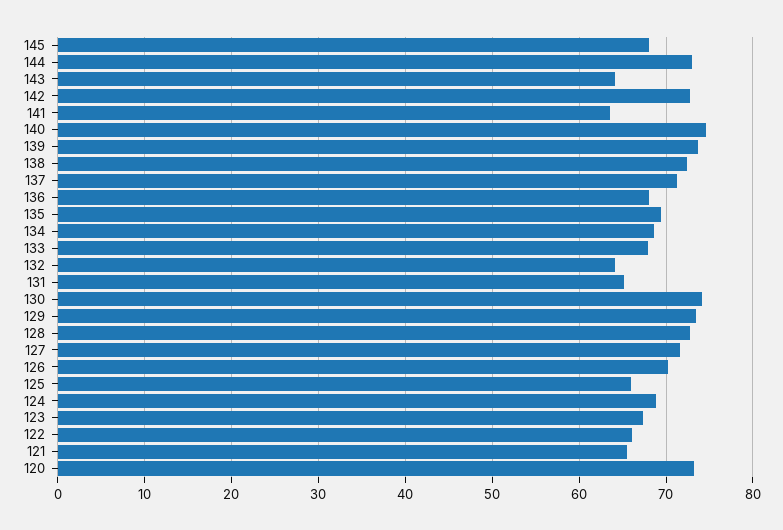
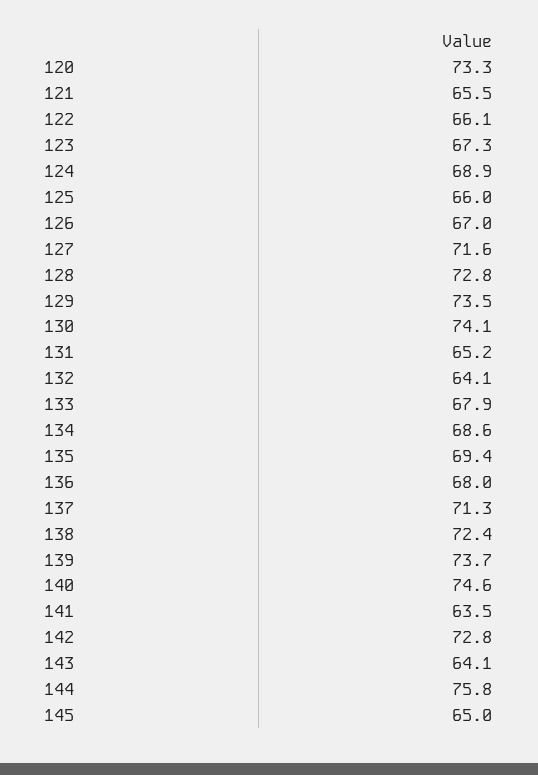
145: 68 -> 65
144: 73 -> 75.8
126: 70 -> 67

